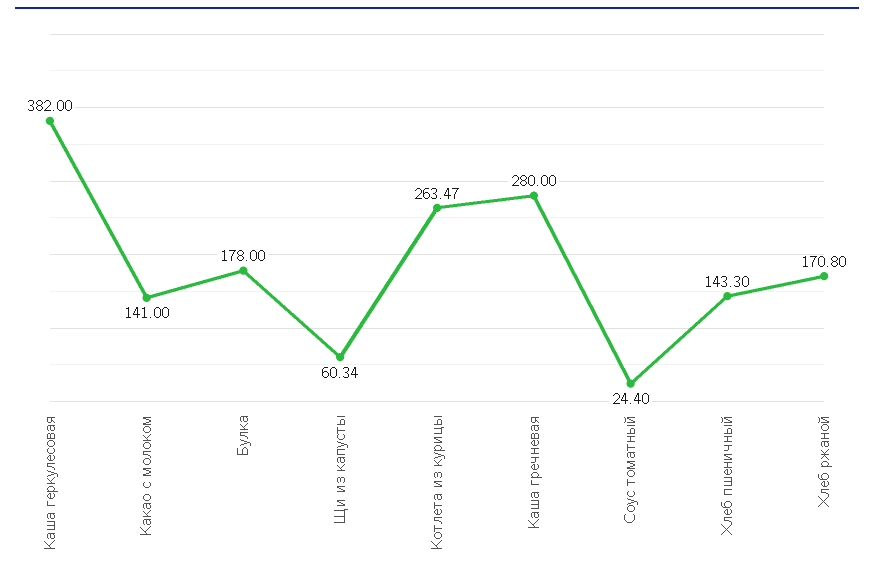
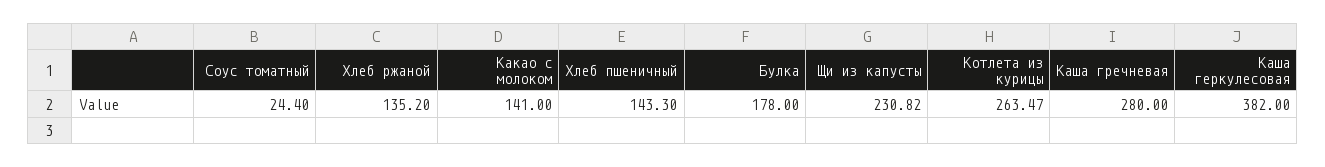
Щи из капусты: 60.34 -> 230.82
Хлеб ржаной: 170.8 -> 135.2

